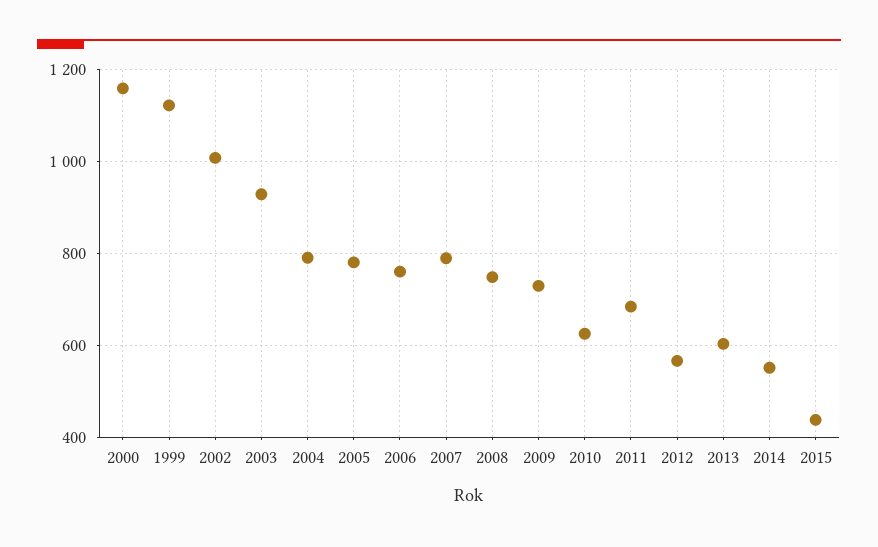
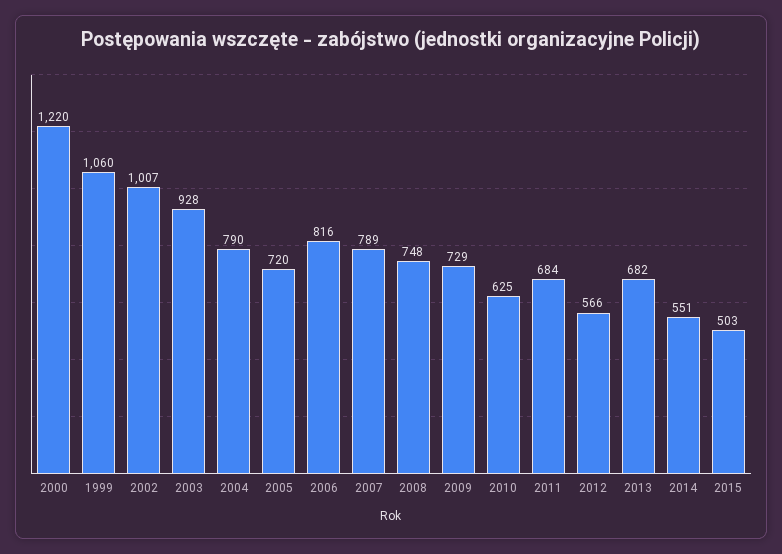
2000: 1160 -> 1220
1999: 1120 -> 1060
2005: 780 -> 720
2006: 760 -> 816
2013: 600 -> 682
2015: 440 -> 503

